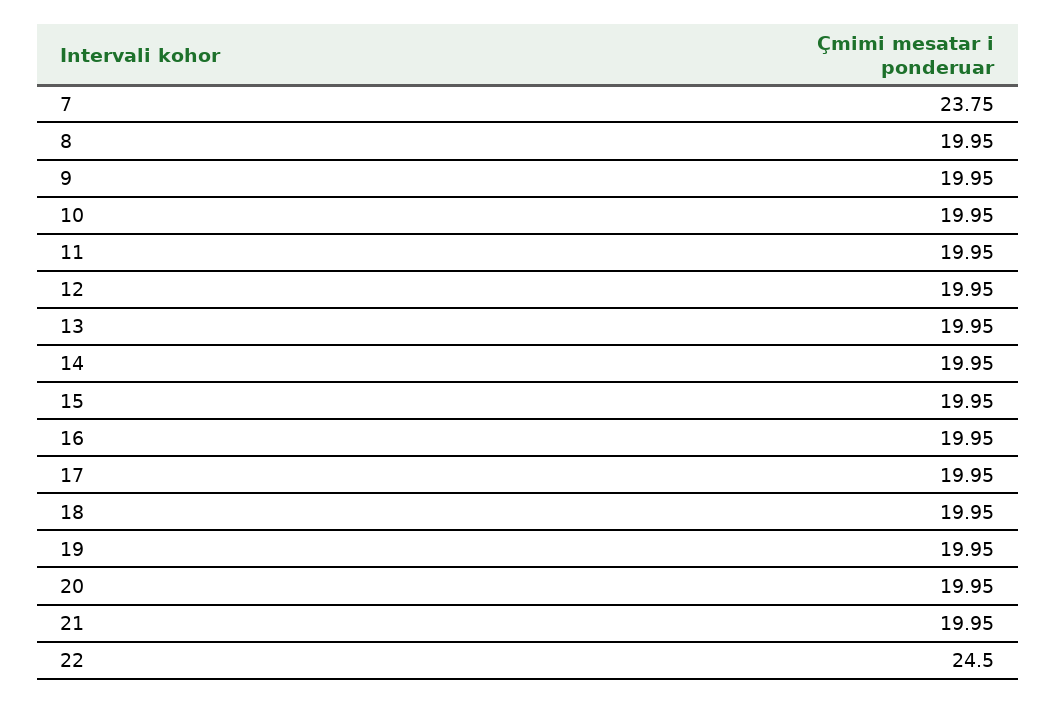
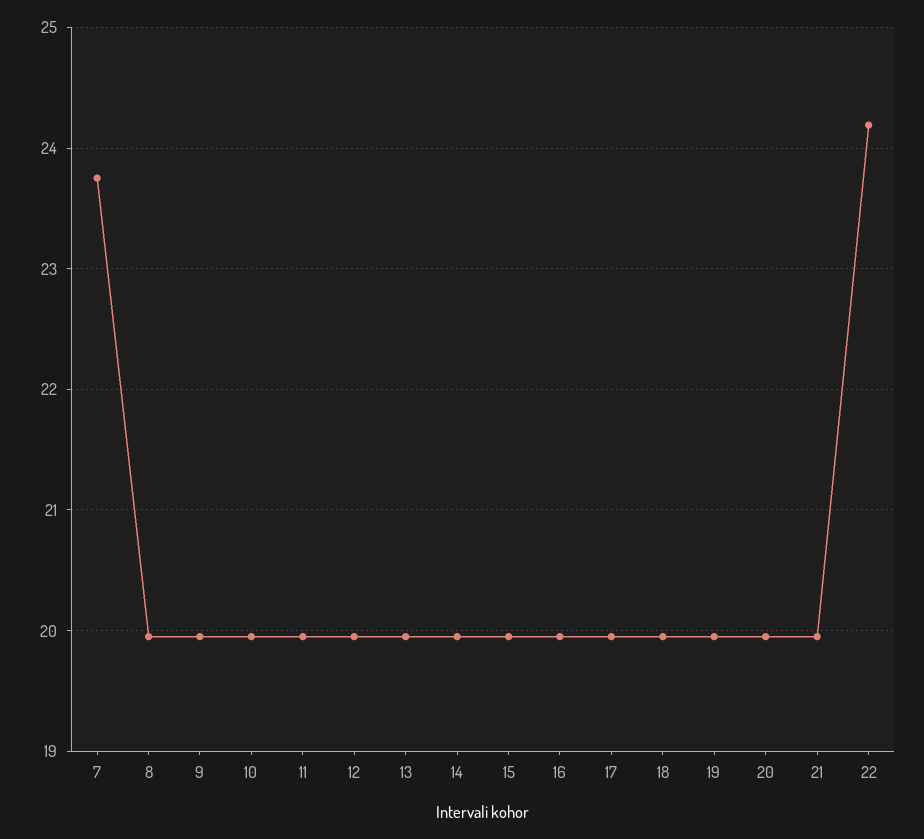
22: 24.5 -> 24.2

